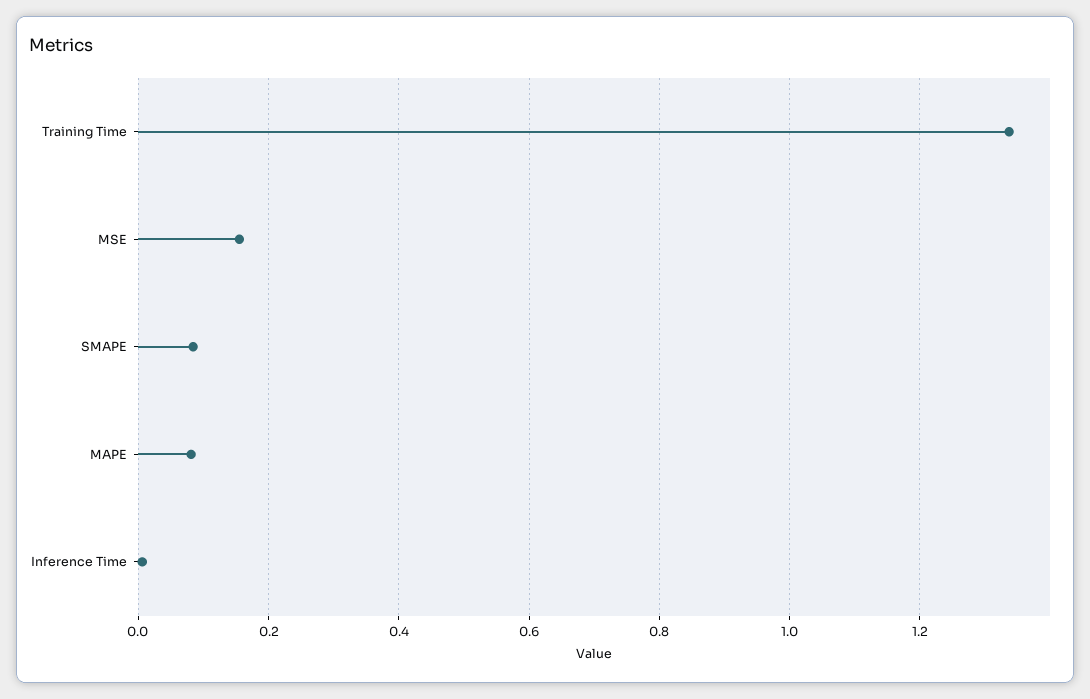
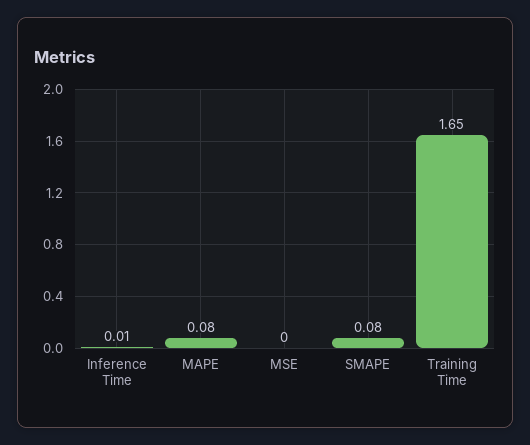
Training Time: 1.34 -> 1.65
MSE: 0.16 -> 0

